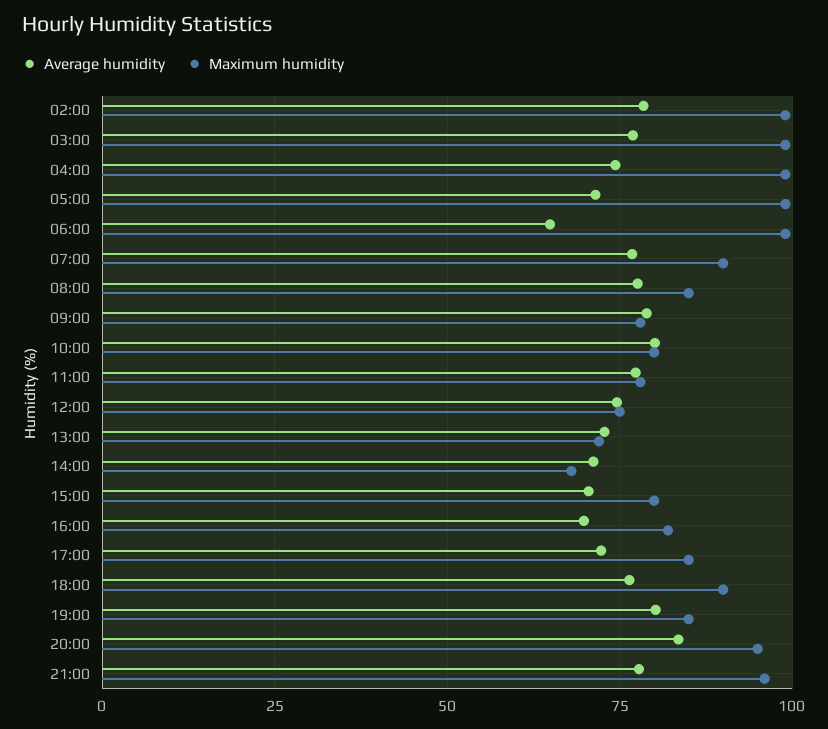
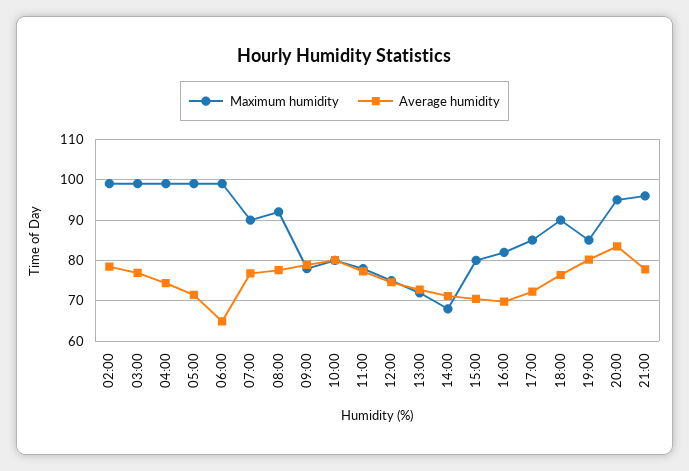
Maximum humidity, 08:00: 85 -> 92

